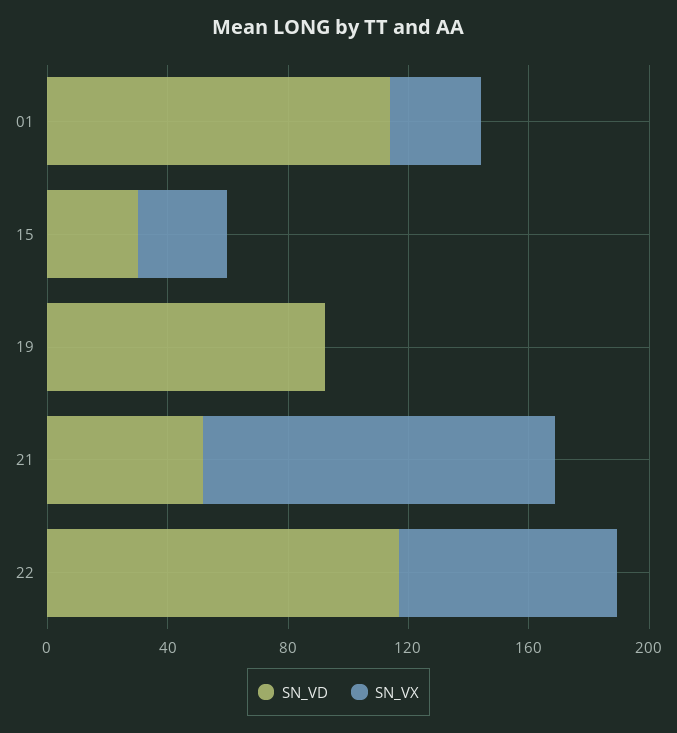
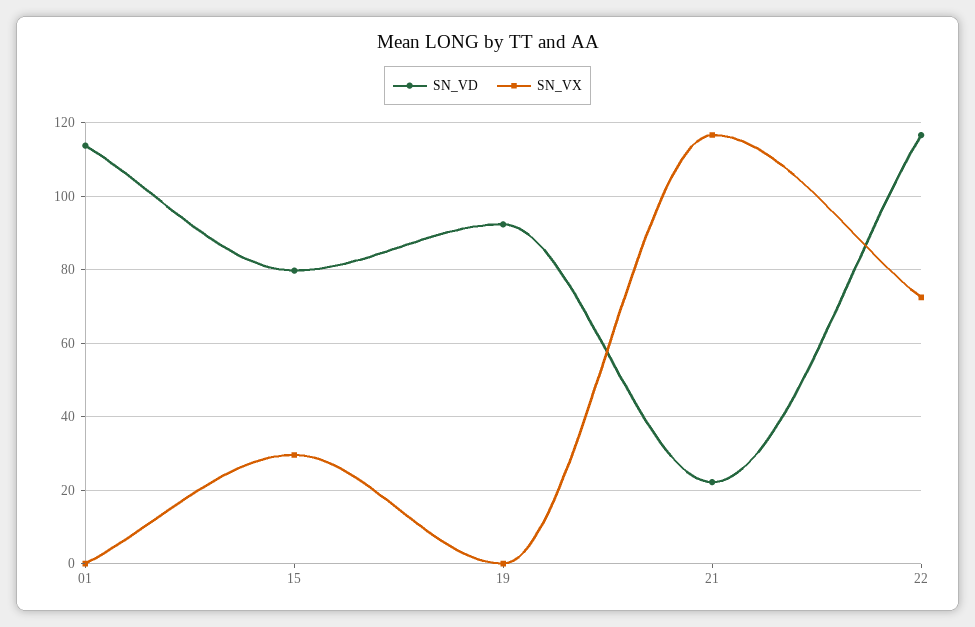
SN_VX, 01: 30 -> 0
SN_VD, 15: 30 -> 80
SN_VD, 21: 50 -> 22

